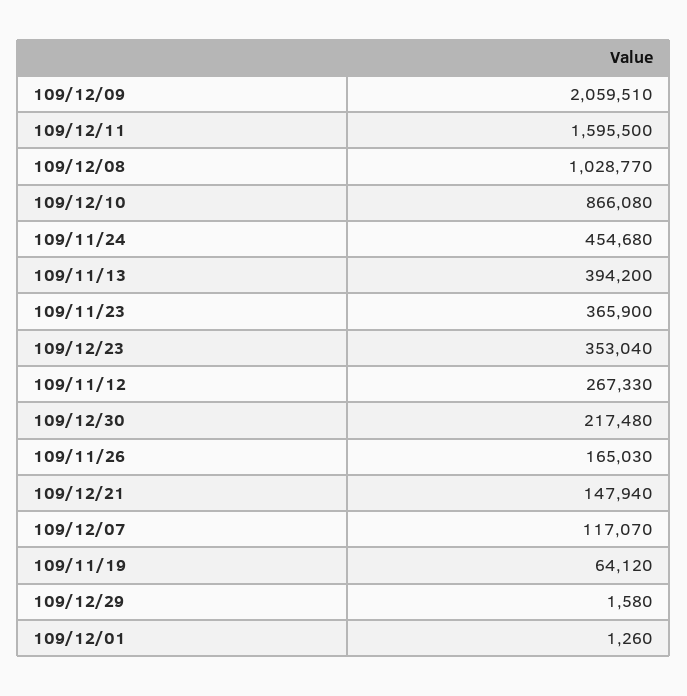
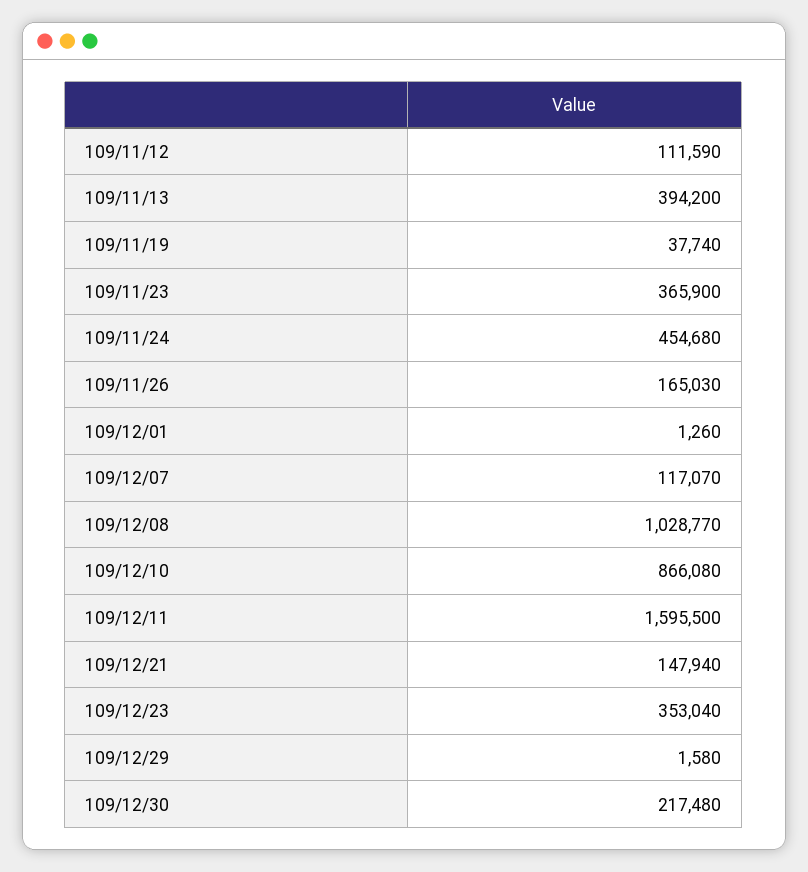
109/12/09: 2059510 -> none
109/11/12: 267330 -> 111590
109/11/19: 64120 -> 37740

